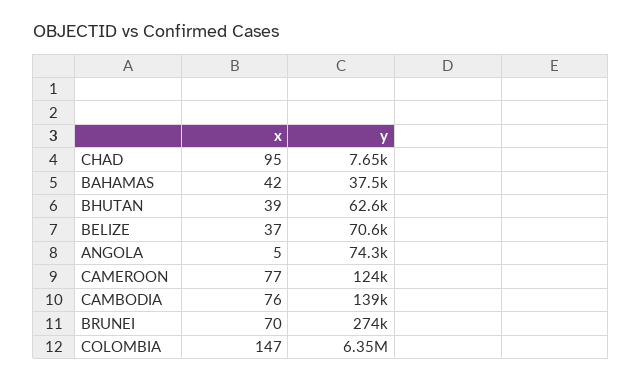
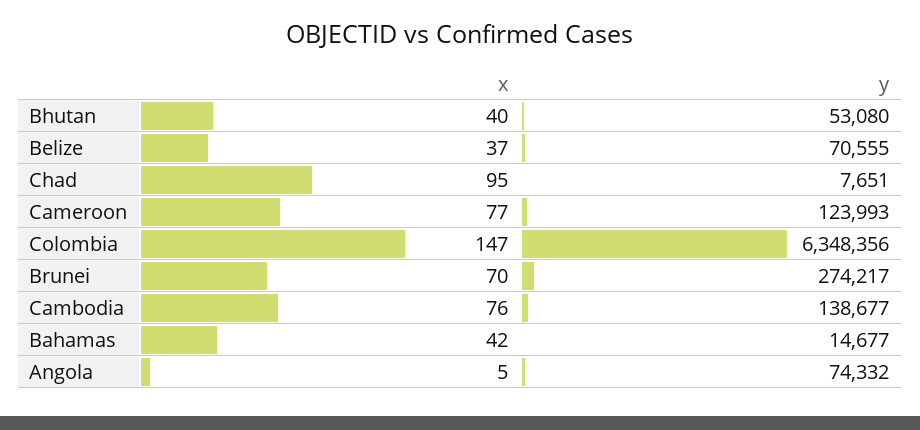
y, BAHAMAS: 37500 -> 14677
x, BHUTAN: 39 -> 40
y, BHUTAN: 62600 -> 53080

